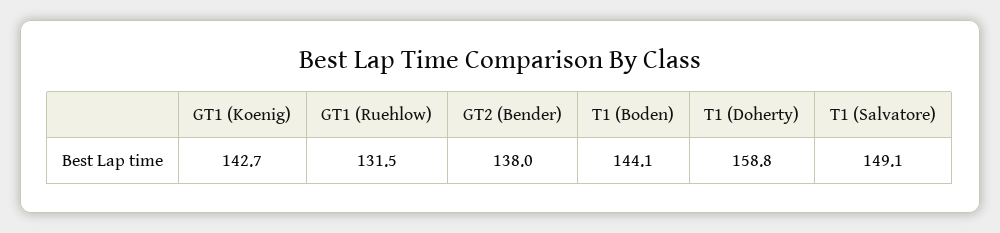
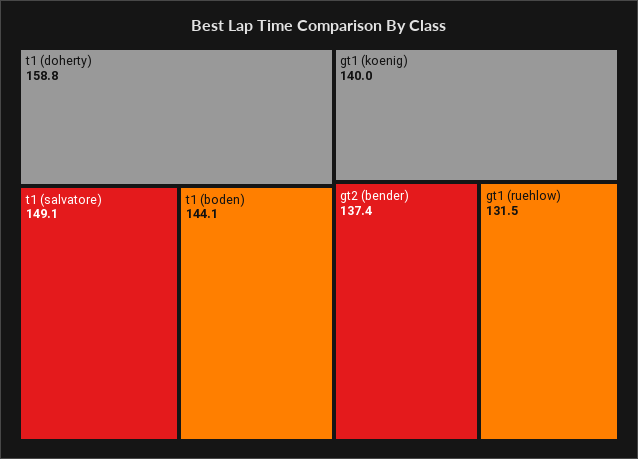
GT1 (Koenig): 142.7 -> 140
GT2 (Bender): 138 -> 137.4

